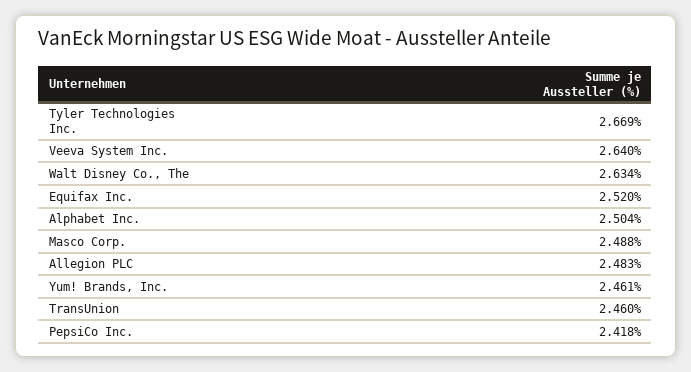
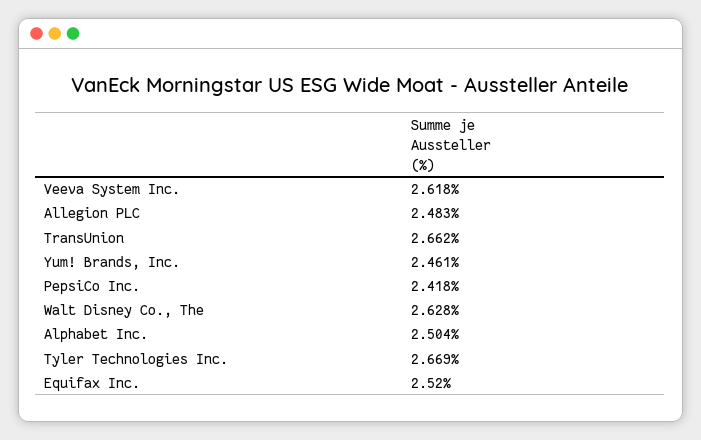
Veeva System Inc.: 2.64 -> 2.618
Walt Disney Co., The: 2.634 -> 2.628
Masco Corp.: 2.488 -> none
TransUnion: 2.46 -> 2.662

